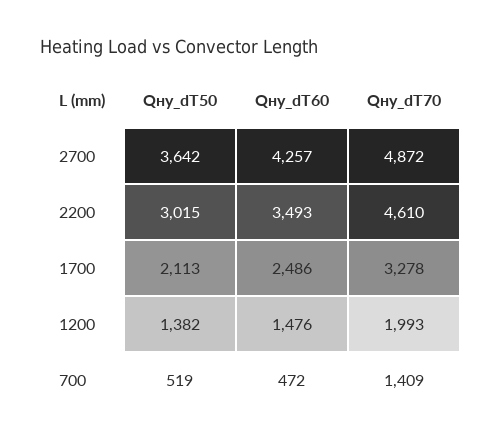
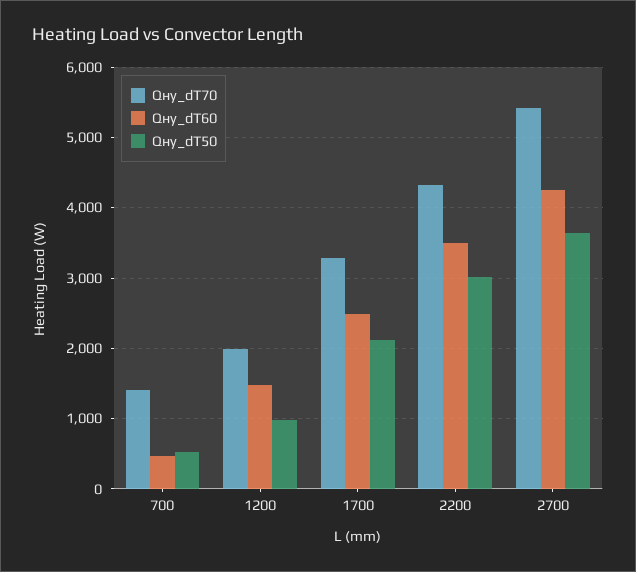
Qну_dT70, 2700: 4872 -> 5400
Qну_dT70, 2200: 4610 -> 4300
Qну_dT50, 1200: 1382 -> 1000

